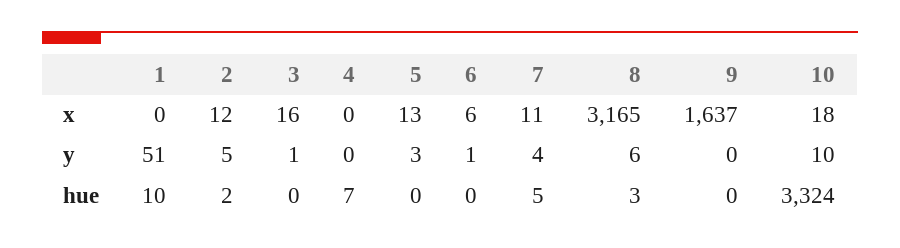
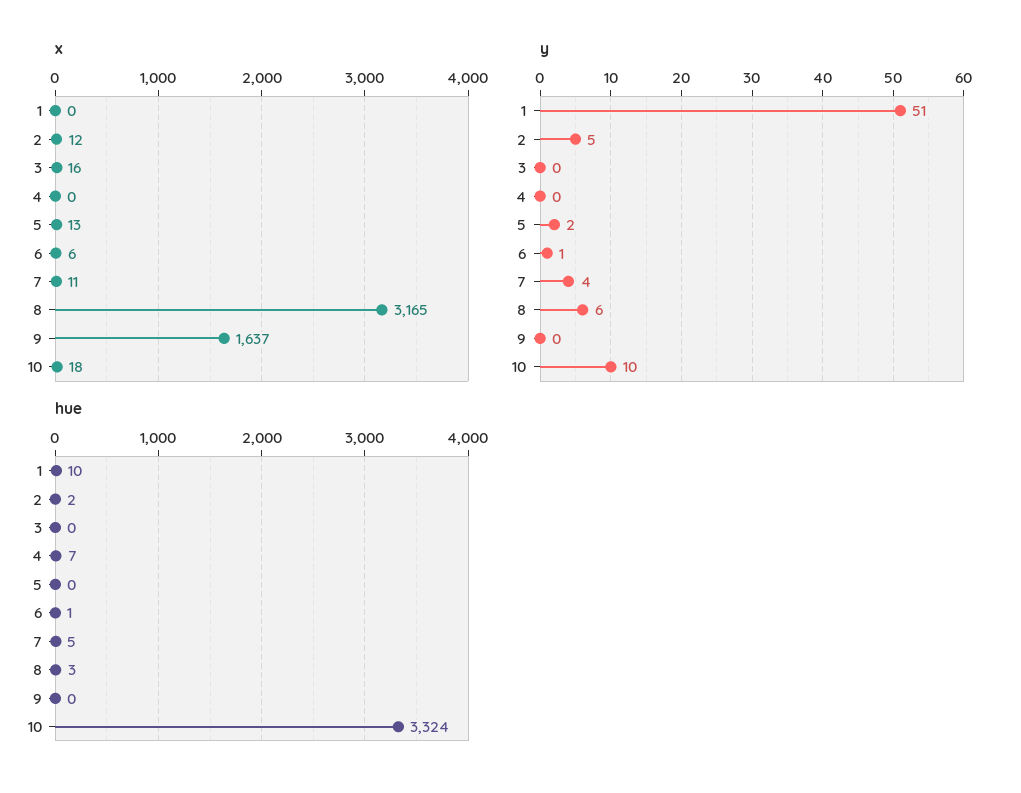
y, 3: 1 -> 0
y, 5: 3 -> 2
hue, 6: 0 -> 1

